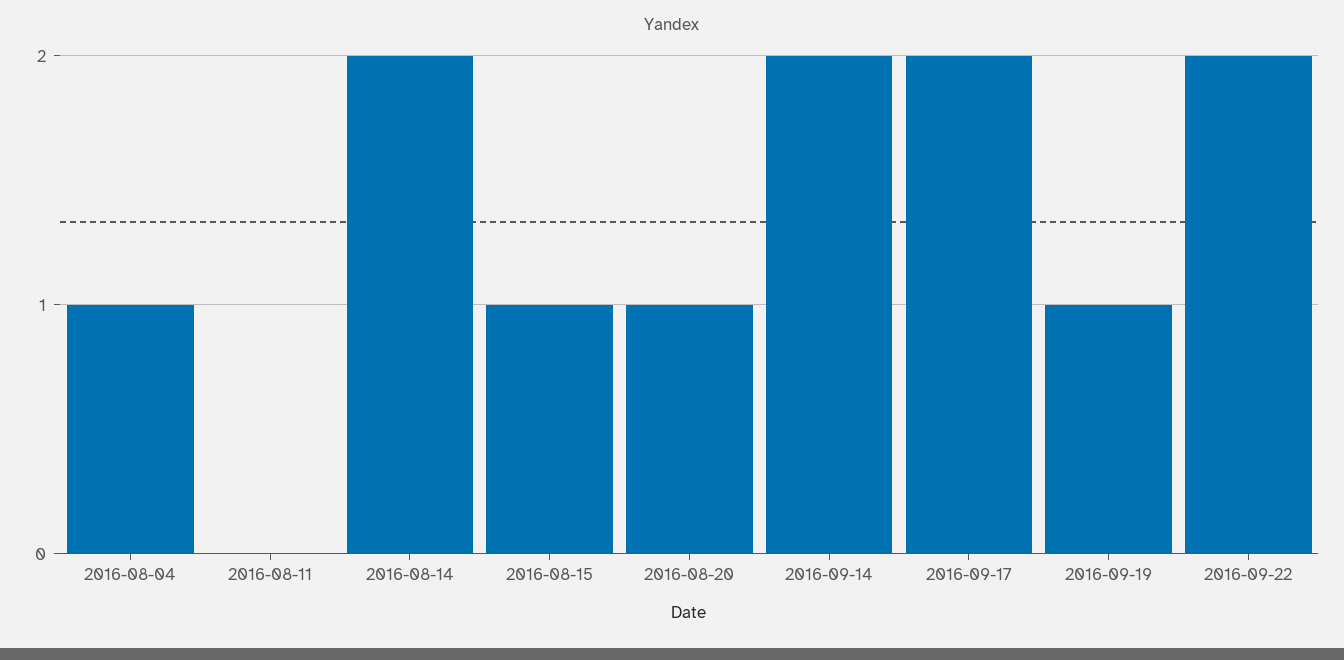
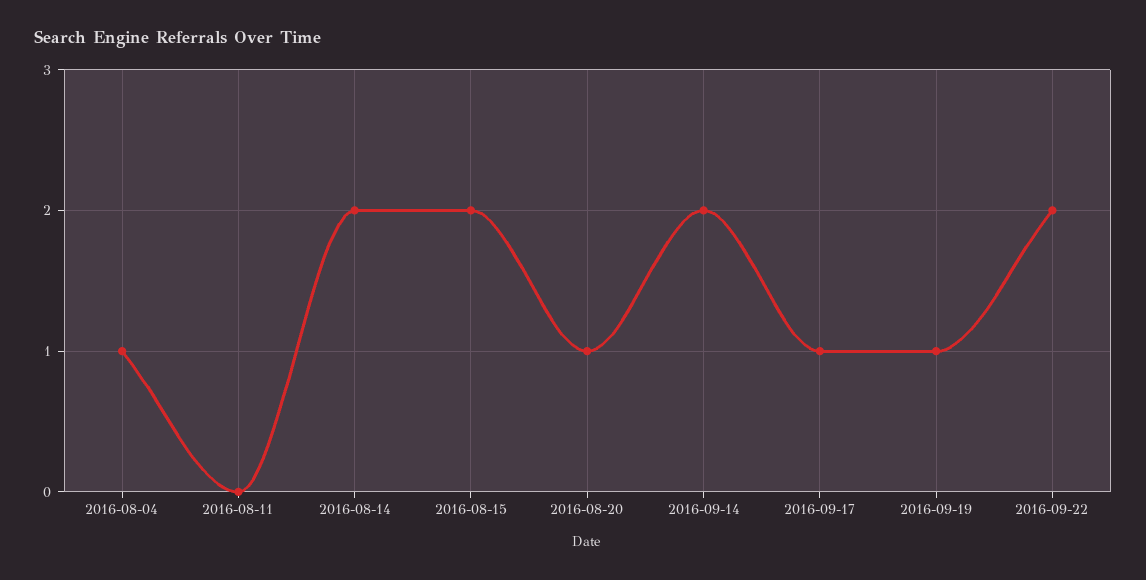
2016-08-15: 1 -> 2
2016-09-17: 2 -> 1

